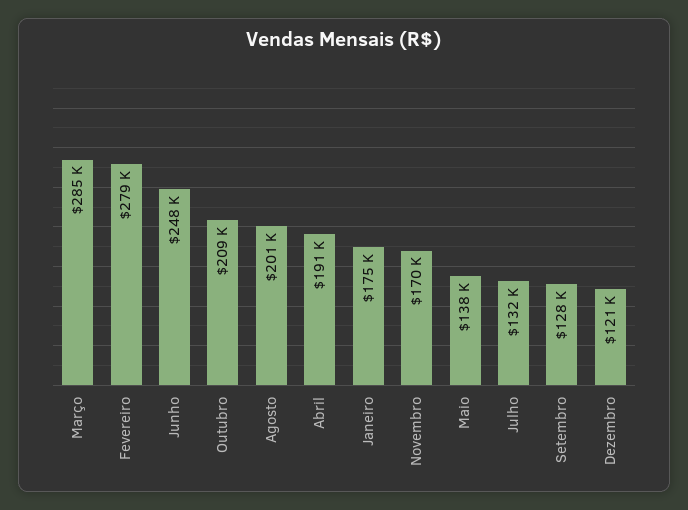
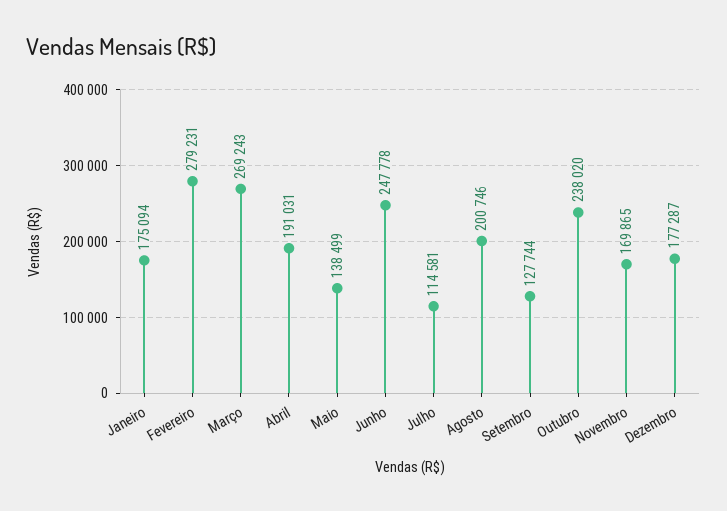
Março: 285000 -> 269243
Outubro: 209000 -> 238020
Julho: 132000 -> 114581
Dezembro: 121000 -> 177287

